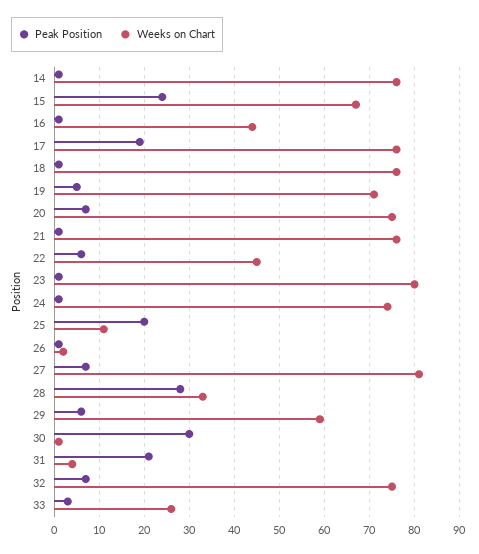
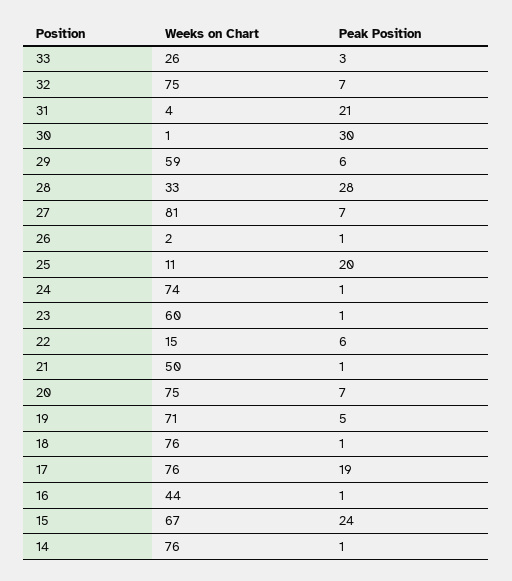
Weeks on Chart, 21: 75 -> 50
Weeks on Chart, 22: 45 -> 15
Weeks on Chart, 23: 80 -> 60

